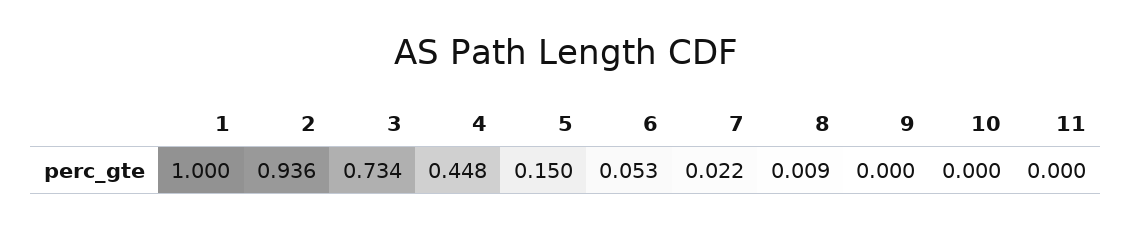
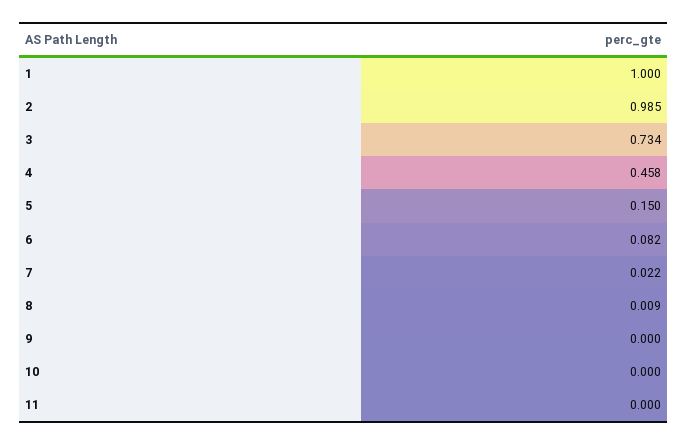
2: 0.936 -> 0.985
4: 0.448 -> 0.458
6: 0.053 -> 0.082

